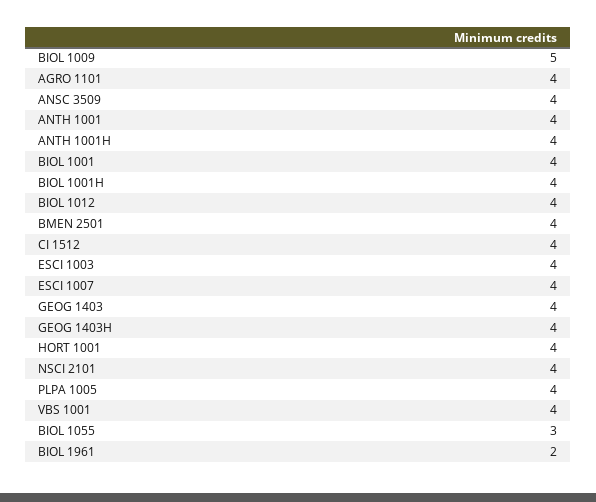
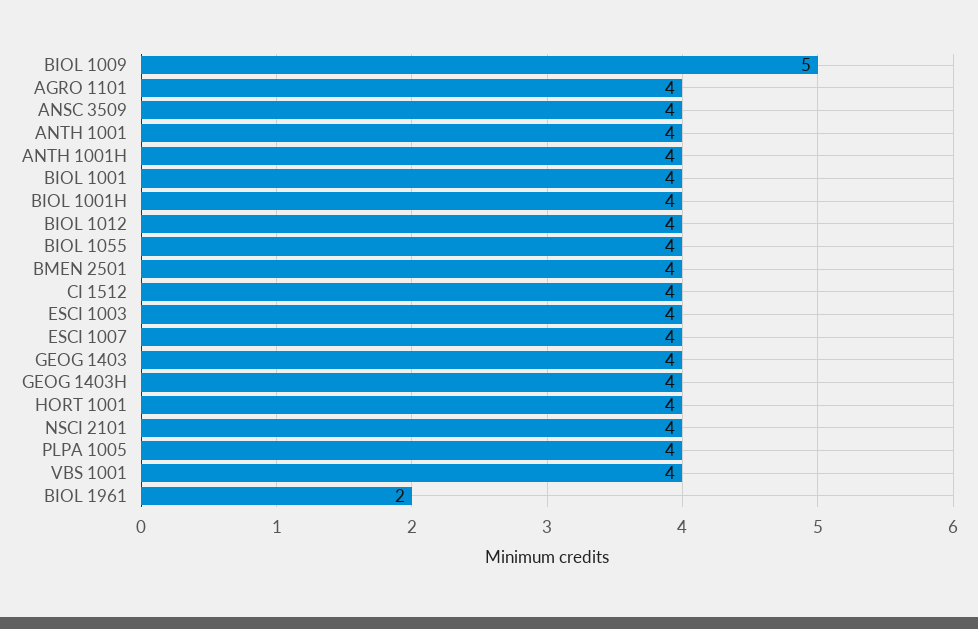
BIOL 1055: 3 -> 4

